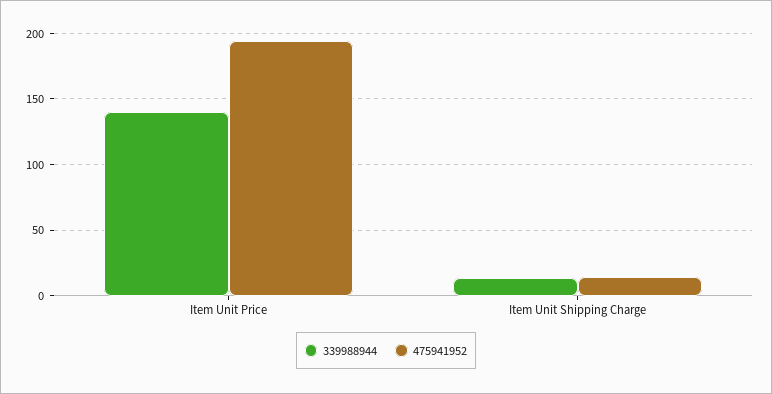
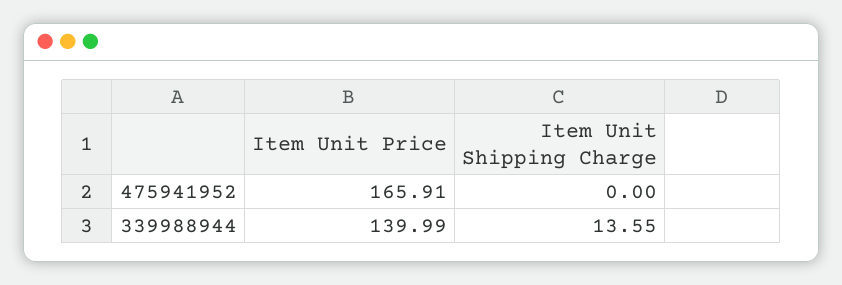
475941952, Item Unit Price: 195 -> 165.91
475941952, Item Unit Shipping Charge: 15 -> 0

